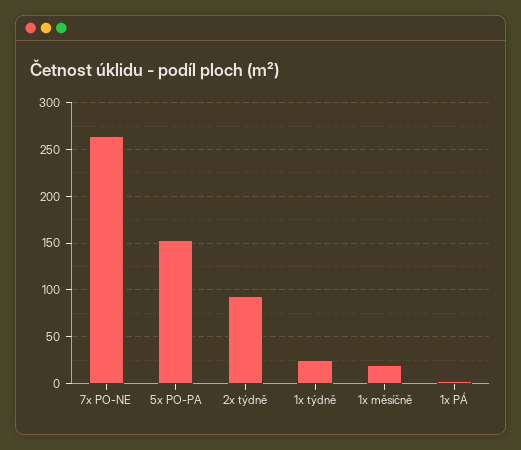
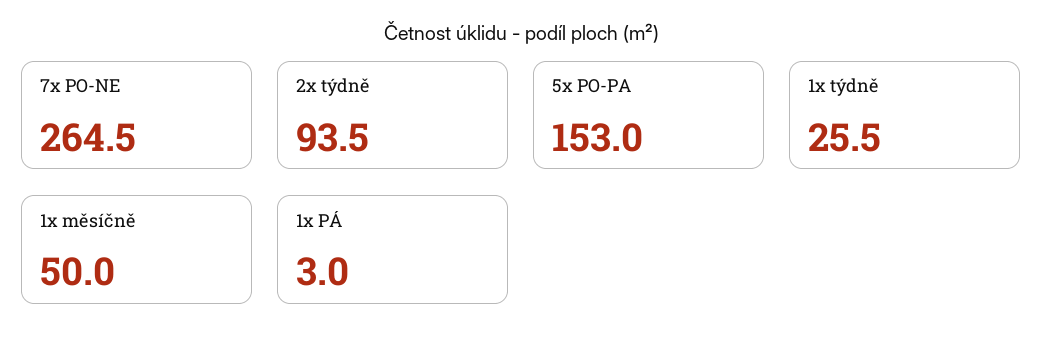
1x měsíčně: 20 -> 50

